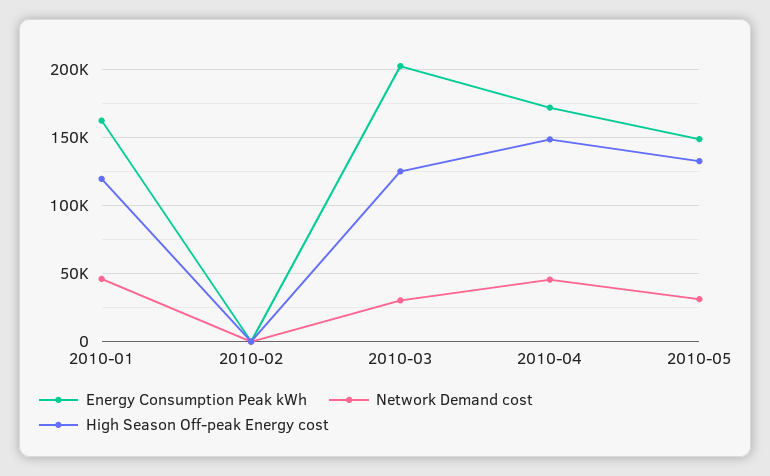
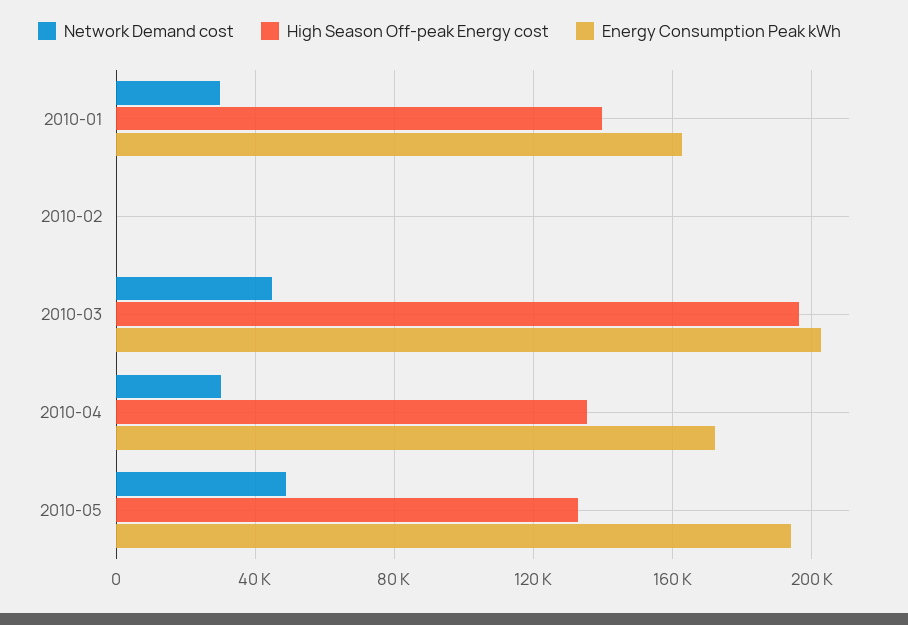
Network Demand cost, 2010-01: 45000 -> 30000
High Season Off-peak Energy cost, 2010-01: 120000 -> 140000
Network Demand cost, 2010-03: 30000 -> 45000
High Season Off-peak Energy cost, 2010-03: 125000 -> 195000
Network Demand cost, 2010-04: 45000 -> 30000
High Season Off-peak Energy cost, 2010-04: 150000 -> 135000
Energy Consumption Peak kWh, 2010-05: 150000 -> 195000
Network Demand cost, 2010-05: 30000 -> 50000

